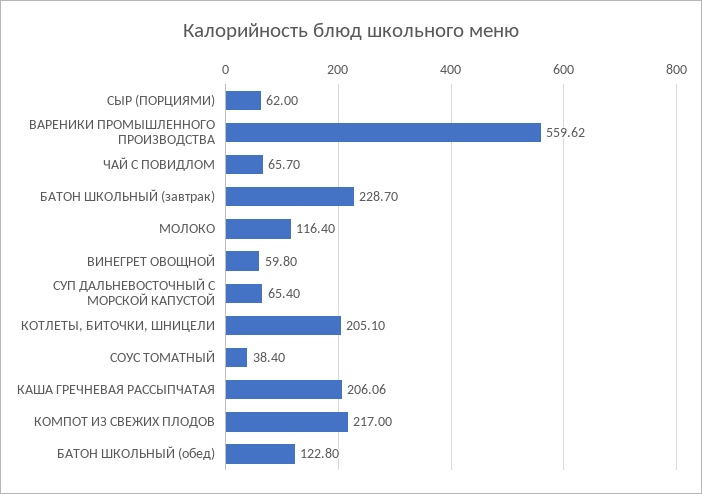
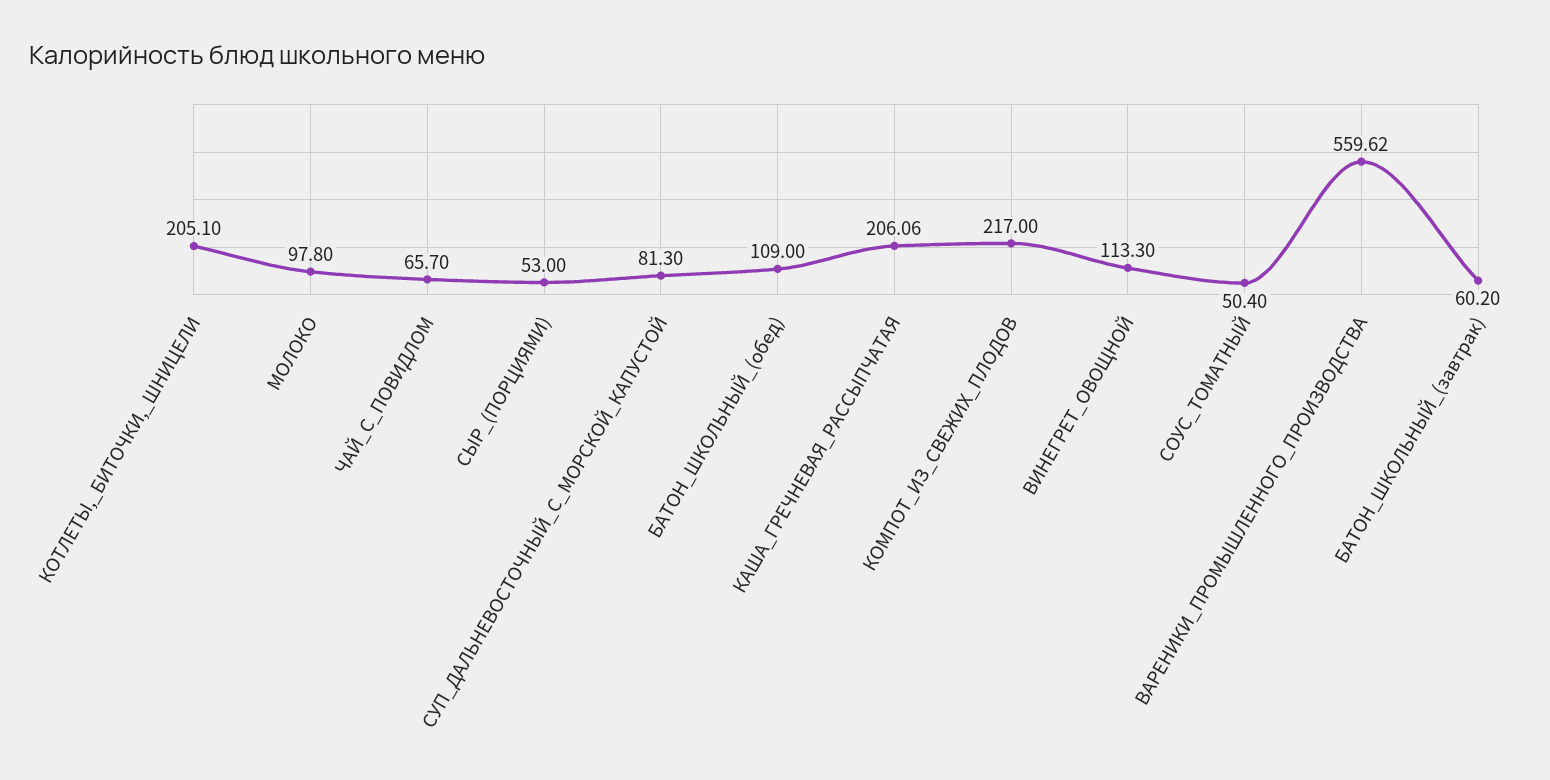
СЫР (ПОРЦИЯМИ): 62 -> 53
БАТОН ШКОЛЬНЫЙ (завтрак): 228.7 -> 60.2
МОЛОКО: 116.4 -> 97.8
ВИНЕГРЕТ ОВОЩНОЙ: 59.8 -> 113.3
СУП ДАЛЬНЕВОСТОЧНЫЙ С МОРСКОЙ КАПУСТОЙ: 65.4 -> 81.3
СОУС ТОМАТНЫЙ: 38.4 -> 50.4
БАТОН ШКОЛЬНЫЙ (обед): 122.8 -> 109

